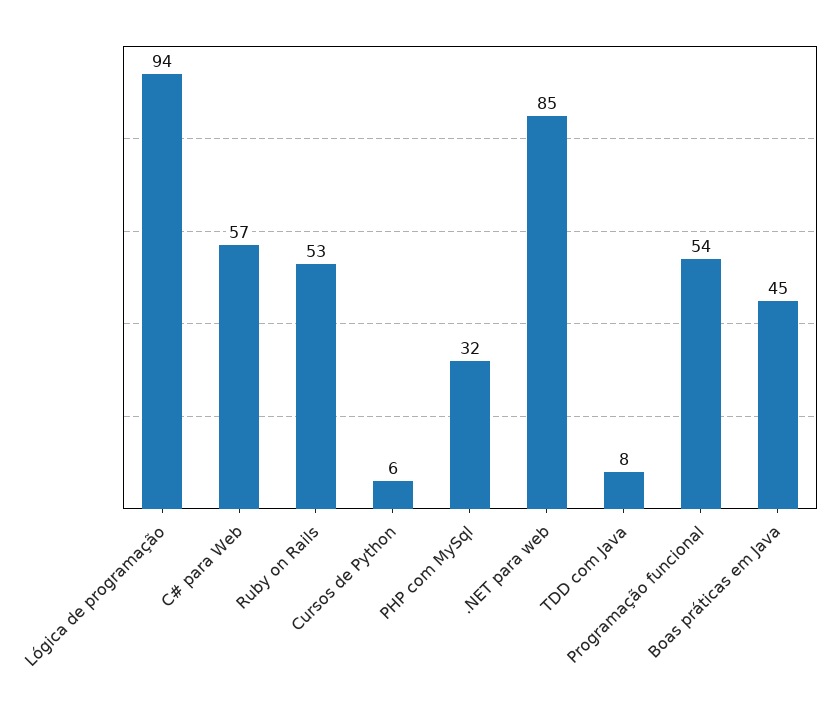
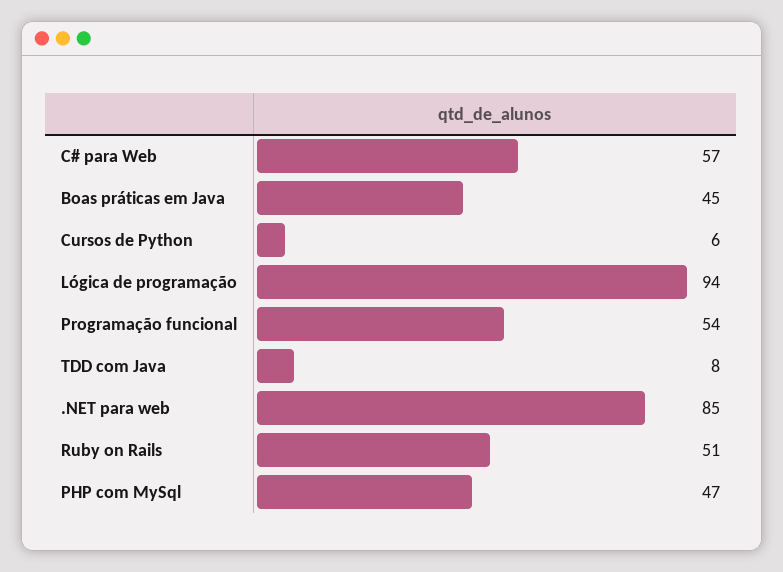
Ruby on Rails: 53 -> 51
PHP com MySql: 32 -> 47

